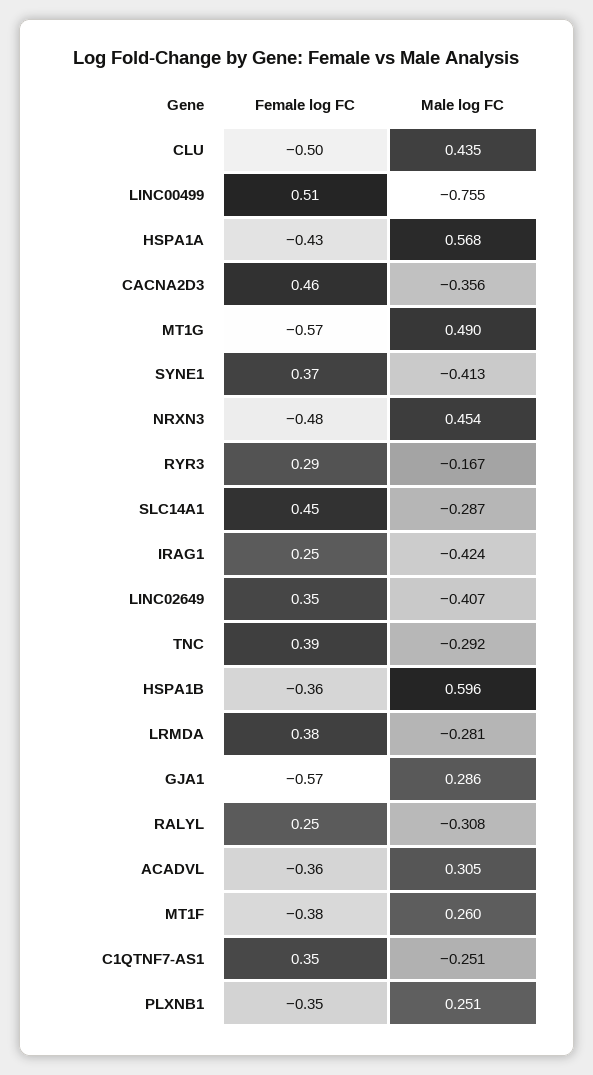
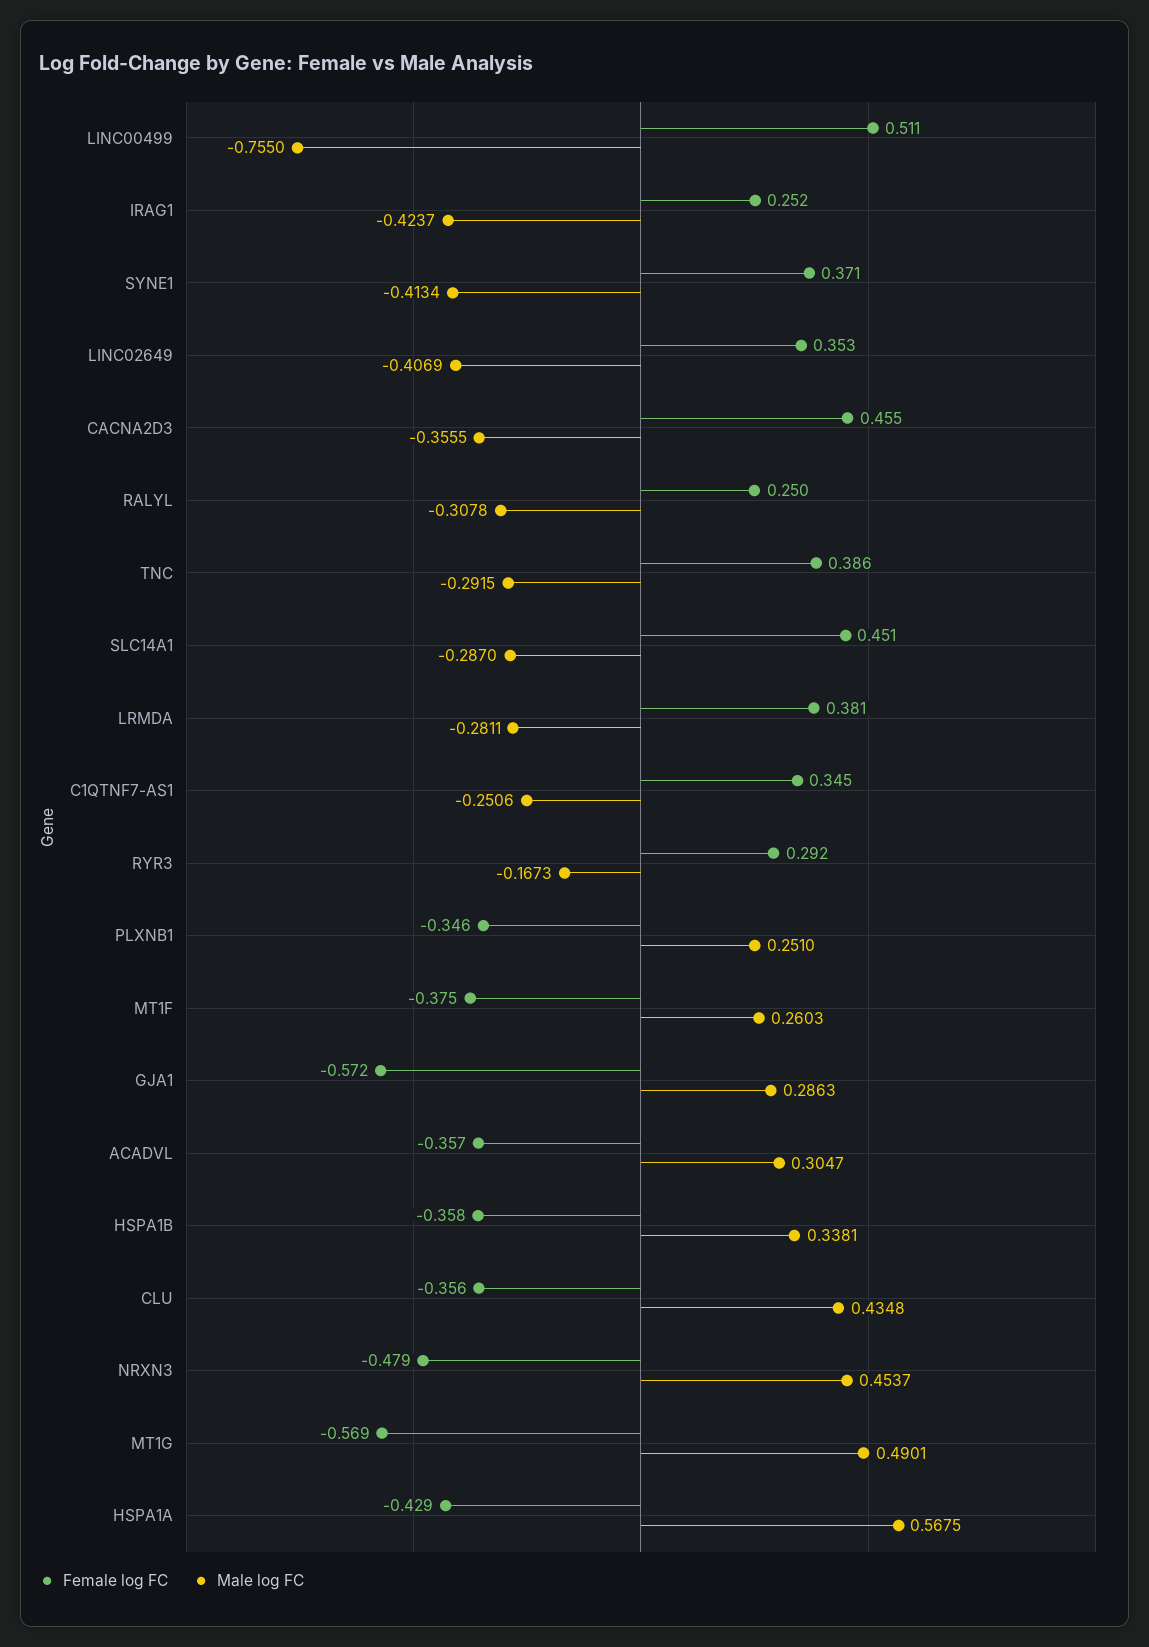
Female log FC, CLU: -0.5 -> -0.356
Male log FC, HSPA1B: 0.596 -> 0.3381

